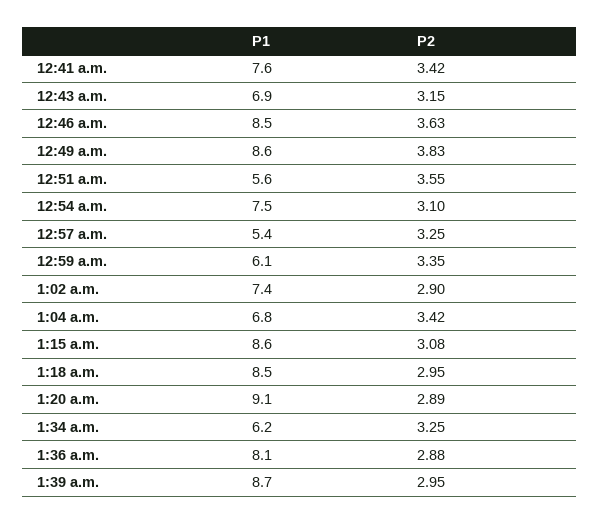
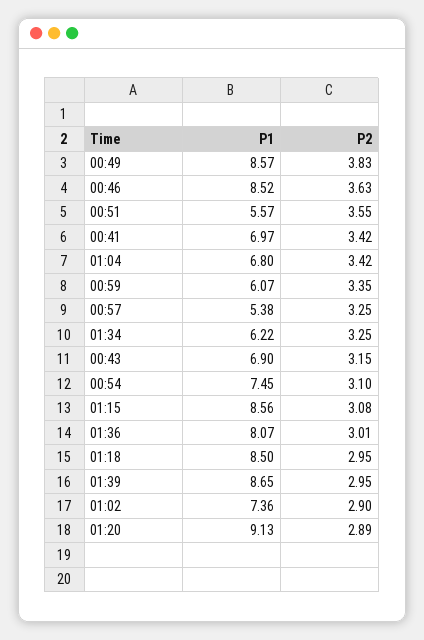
P1, 12:41 a.m.: 7.6 -> 6.97
P2, 1:36 a.m.: 2.88 -> 3.01

